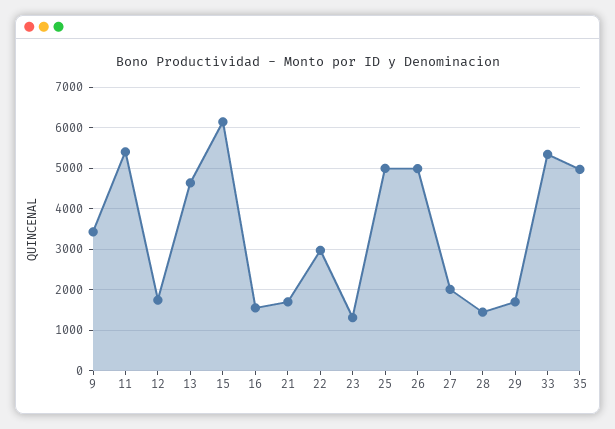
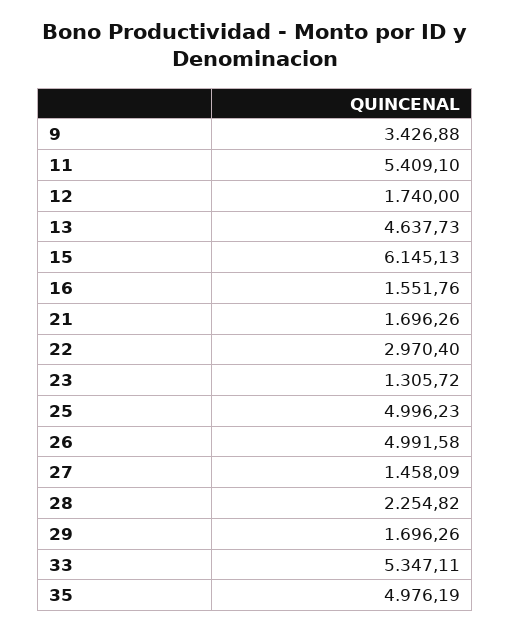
27: 2000 -> 1458.09
28: 1400 -> 2254.82

